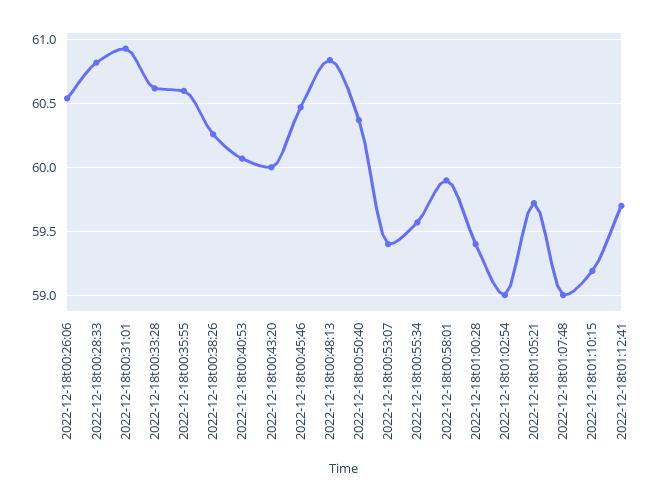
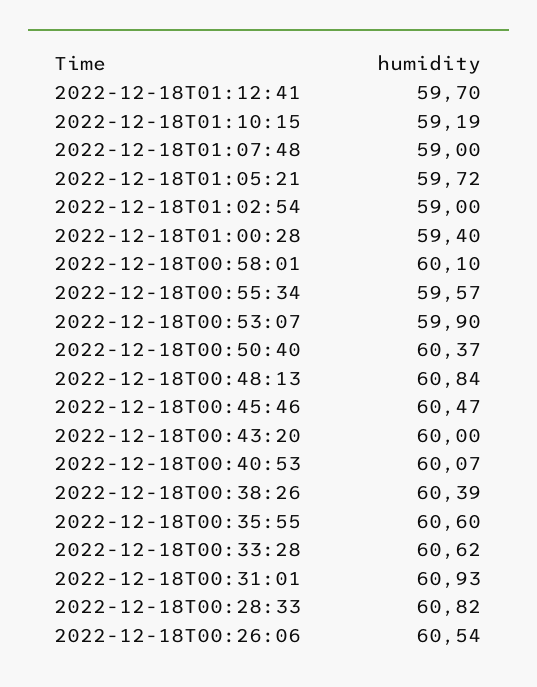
2022-12-18t00:38:26: 60.25 -> 60.39
2022-12-18t00:53:07: 59.4 -> 59.9
2022-12-18t00:58:01: 59.9 -> 60.1

